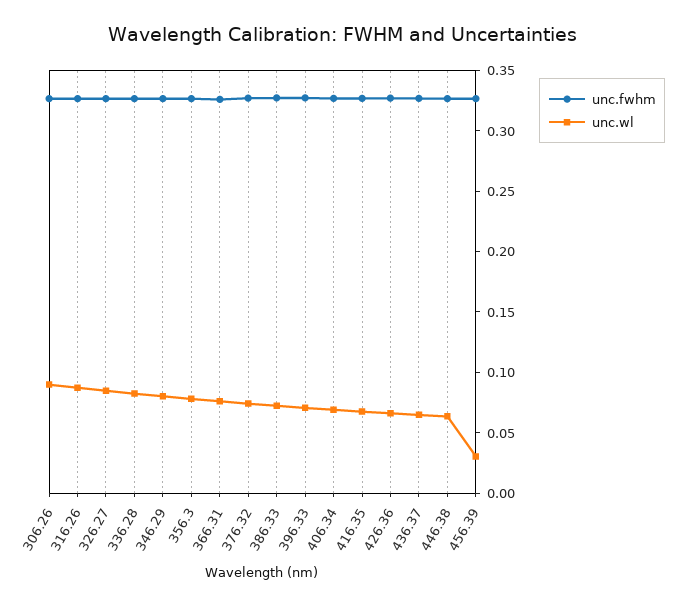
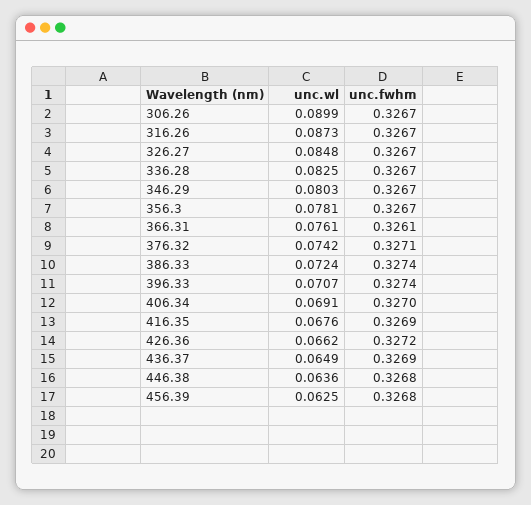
unc.wl, 456.39: 0.03 -> 0.0625

